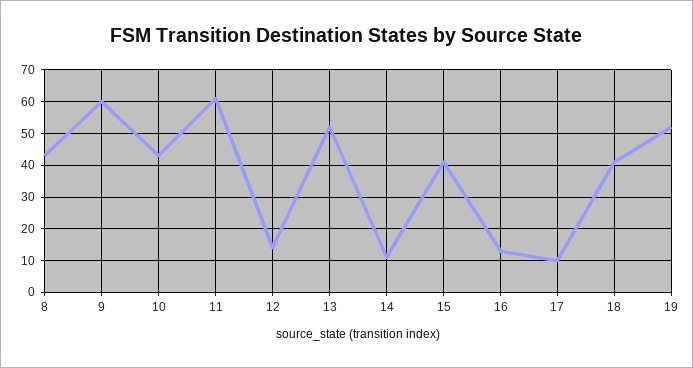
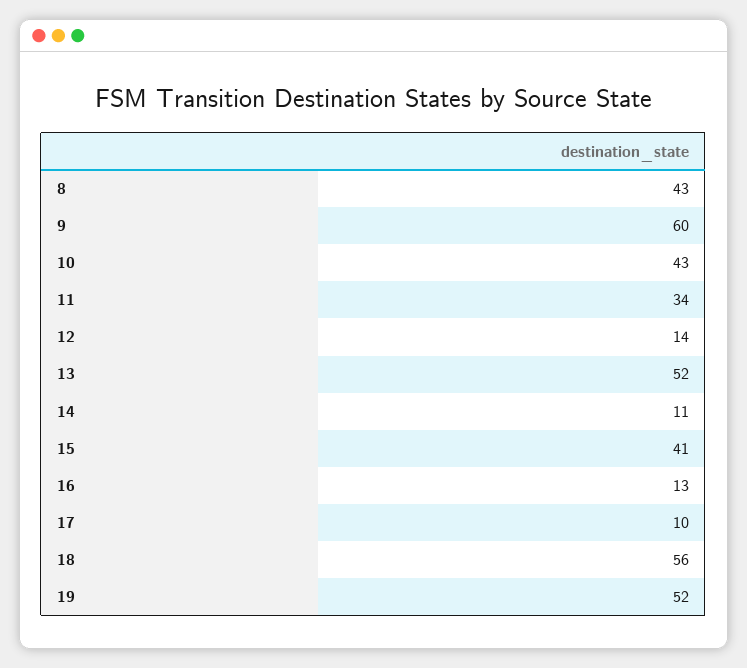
11: 60 -> 34
18: 40 -> 56

